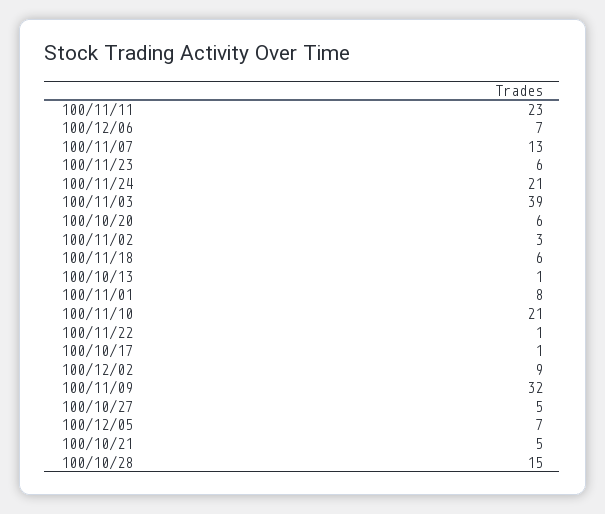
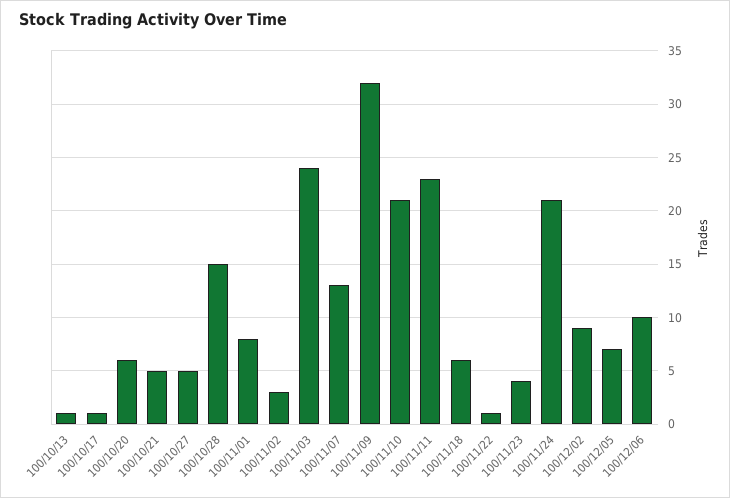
100/12/06: 7 -> 10
100/11/23: 6 -> 4
100/11/03: 39 -> 24

